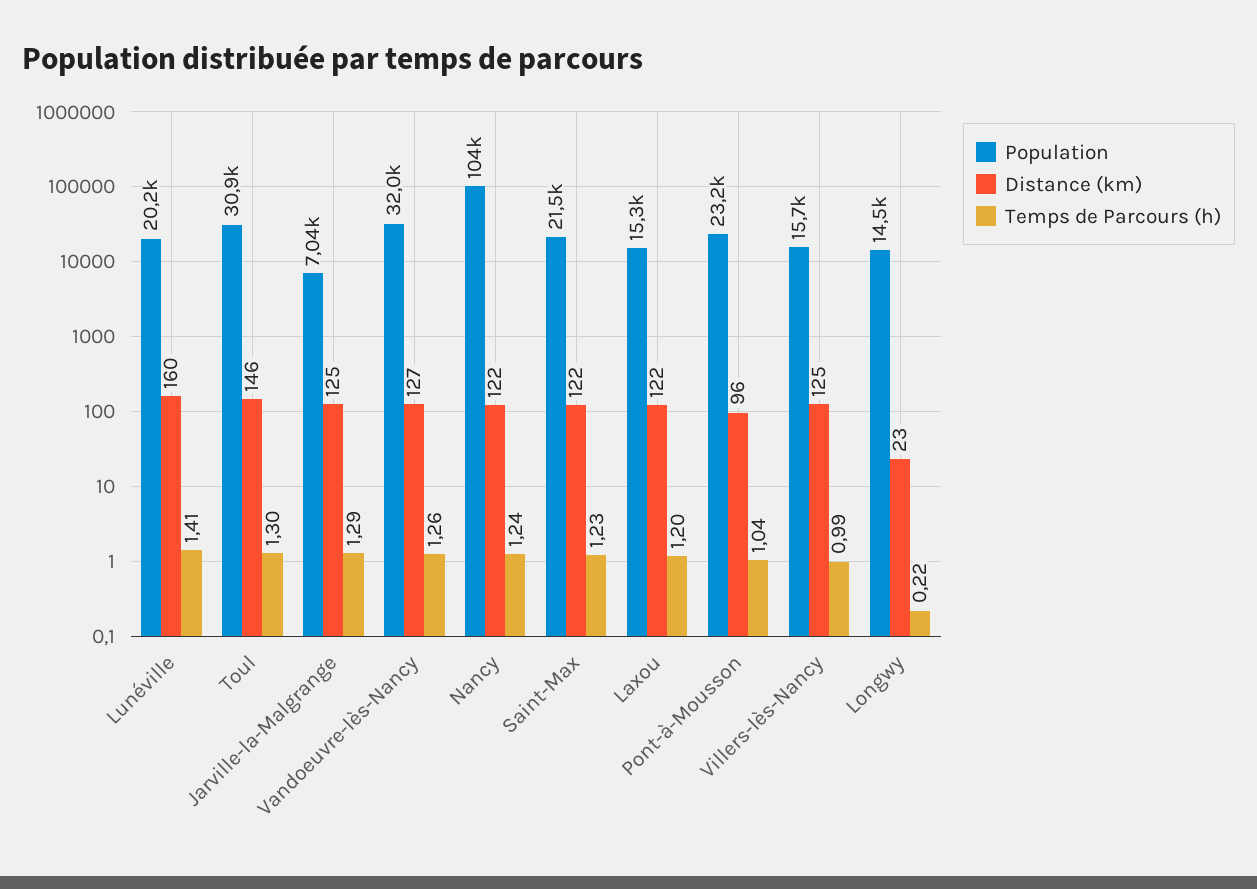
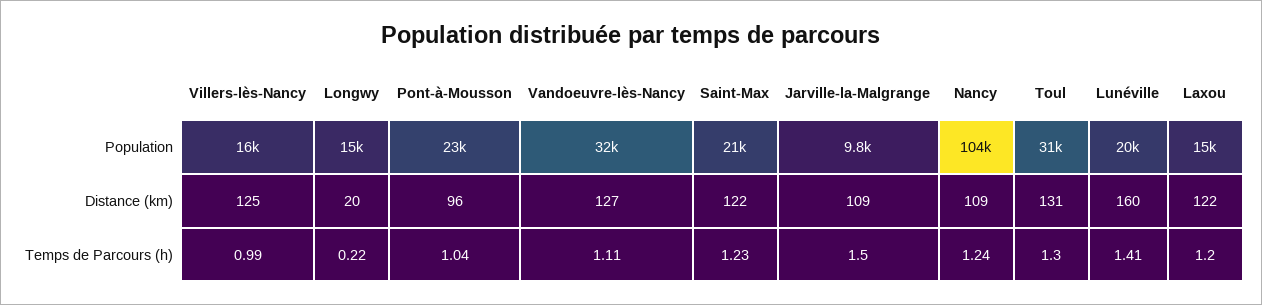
Distance (km), Toul: 146 -> 131
Population, Jarville-la-Malgrange: 7040 -> 9800
Distance (km), Jarville-la-Malgrange: 125 -> 109
Temps de Parcours (h), Jarville-la-Malgrange: 1.29 -> 1.5
Temps de Parcours (h), Vandoeuvre-lès-Nancy: 1.26 -> 1.11
Distance (km), Nancy: 122 -> 109
Distance (km), Longwy: 23 -> 20

